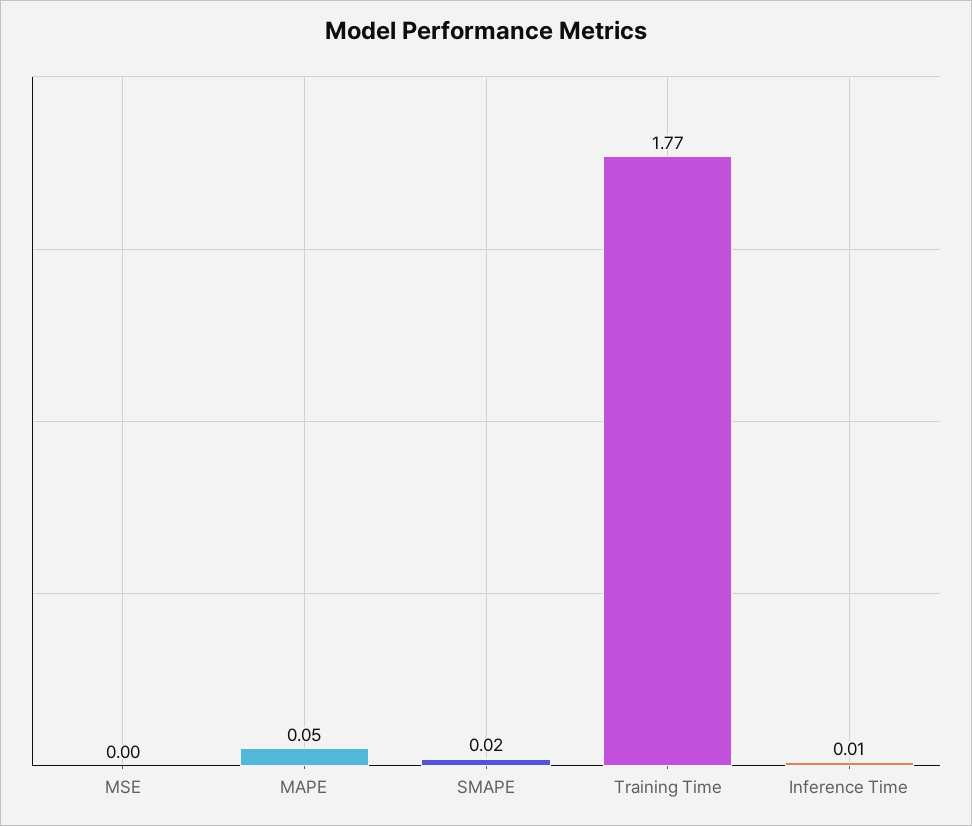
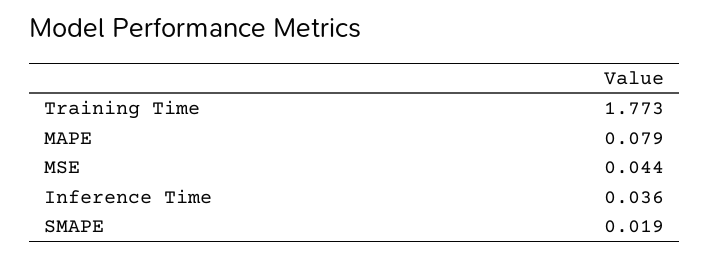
MSE: 0 -> 0.044
MAPE: 0.05 -> 0.079
Inference Time: 0.01 -> 0.036

